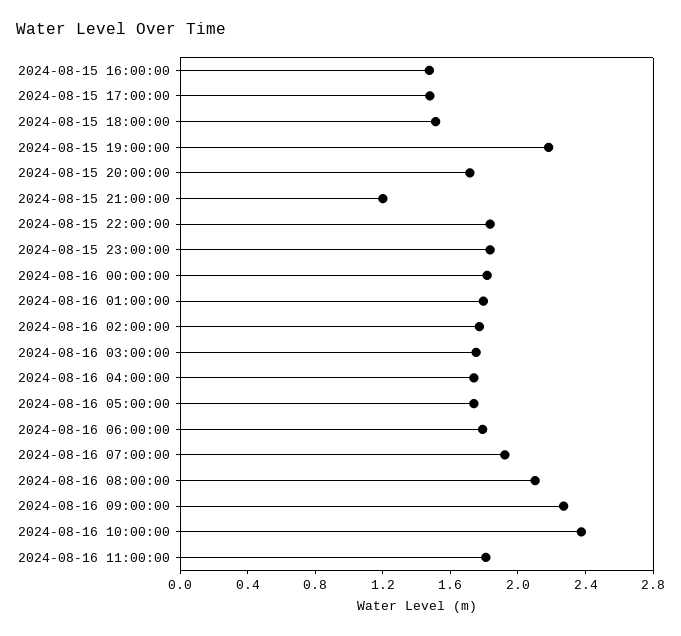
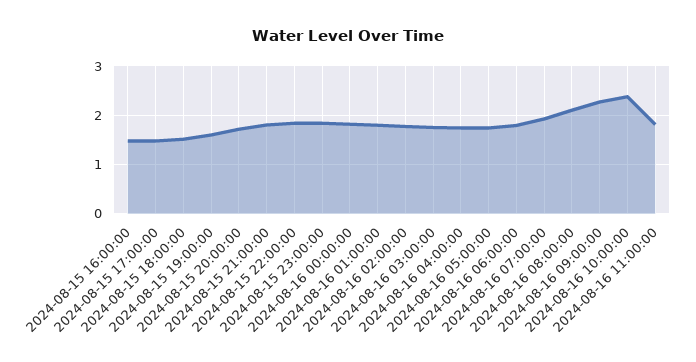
2024-08-15 19:00:00: 2.2 -> 1.6
2024-08-15 21:00:00: 1.2 -> 1.8

